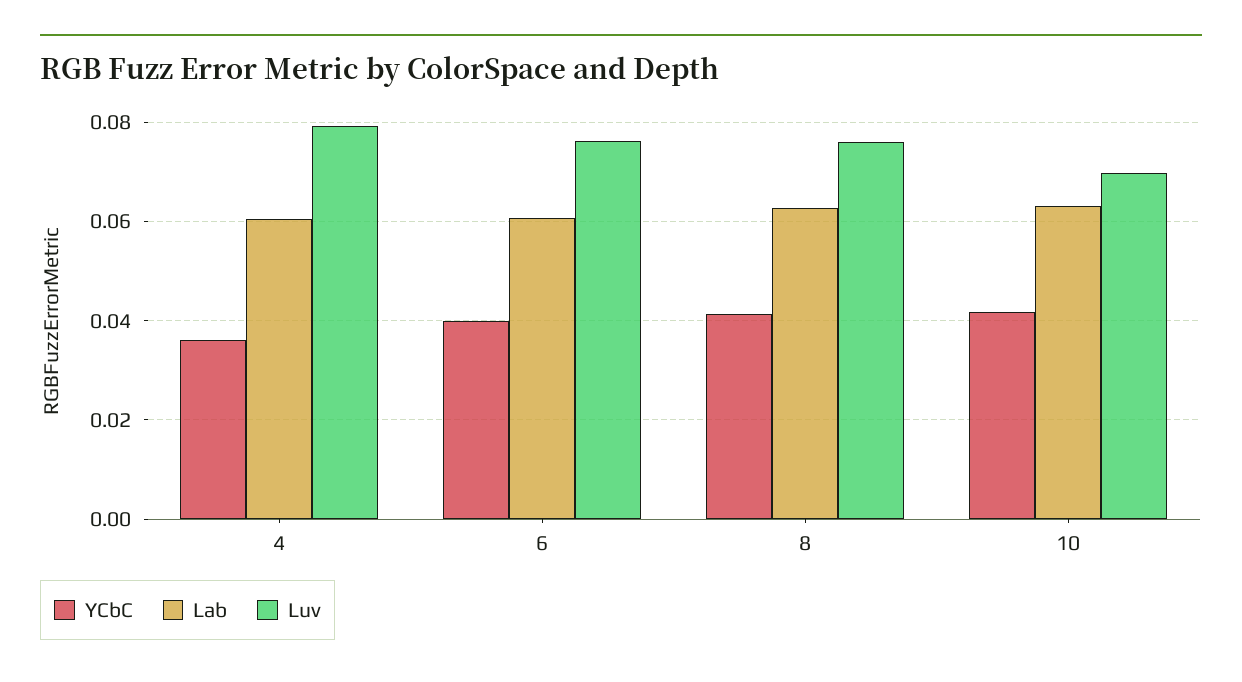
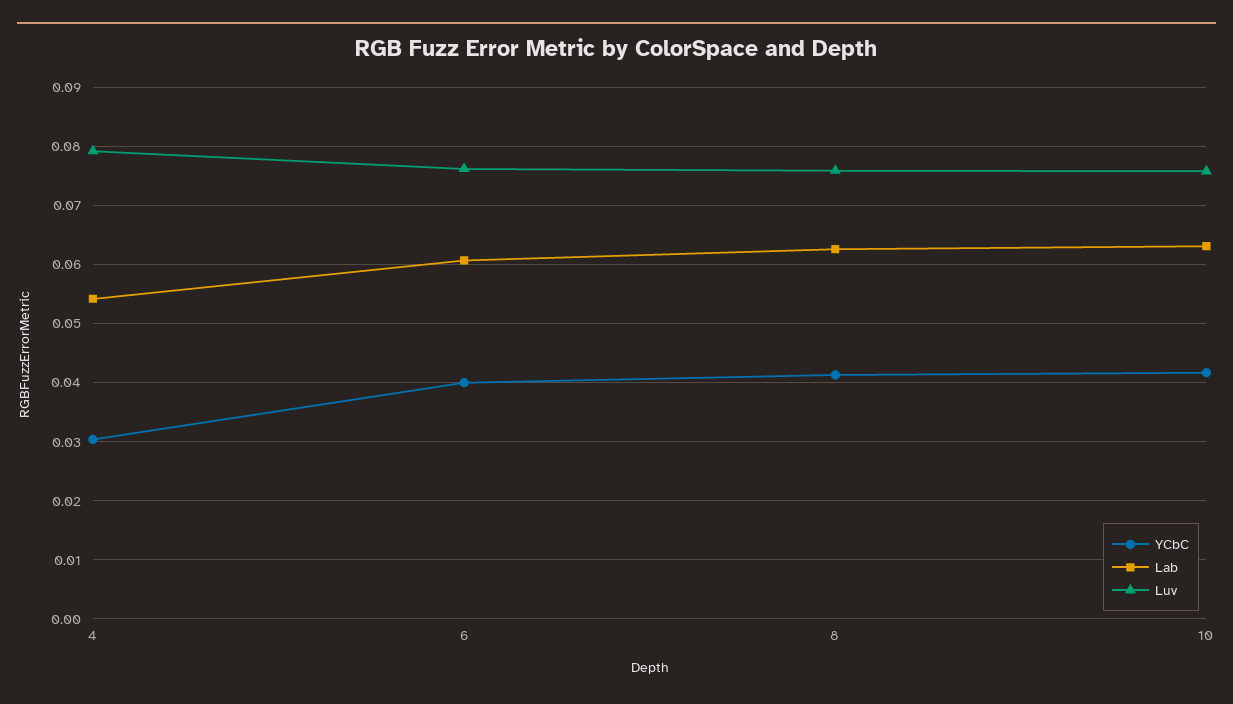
YCbC, 4: 0.036 -> 0.03
Lab, 4: 0.06 -> 0.054
Luv, 10: 0.07 -> 0.076

